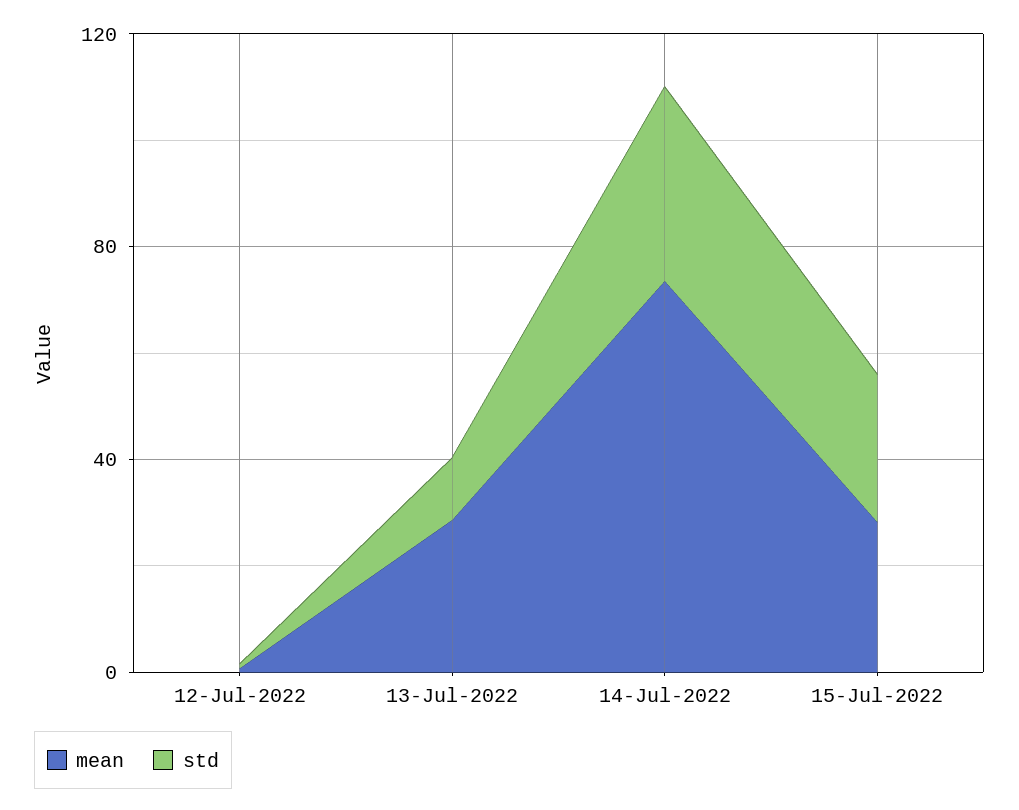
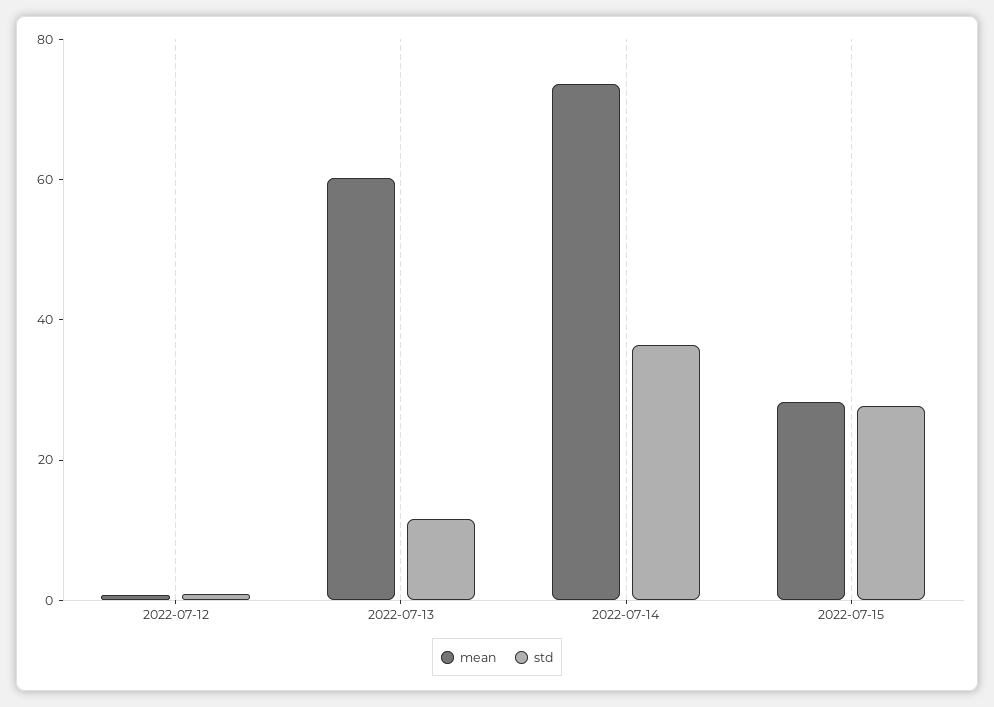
mean, 13-Jul-2022: 30 -> 60

